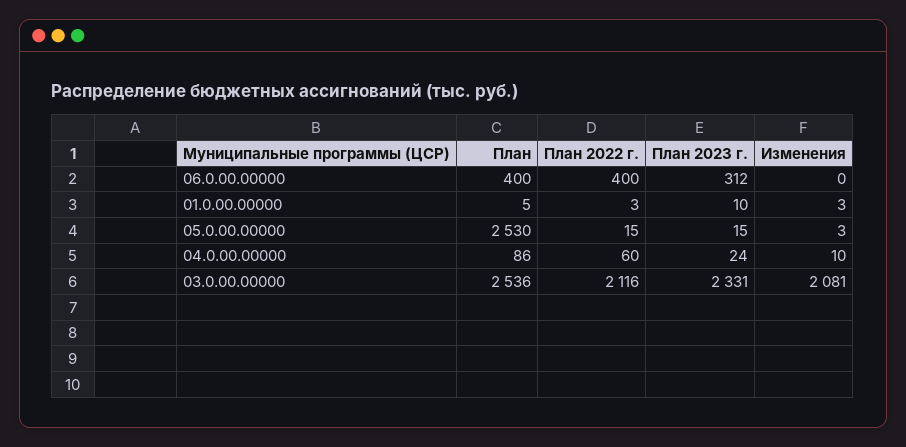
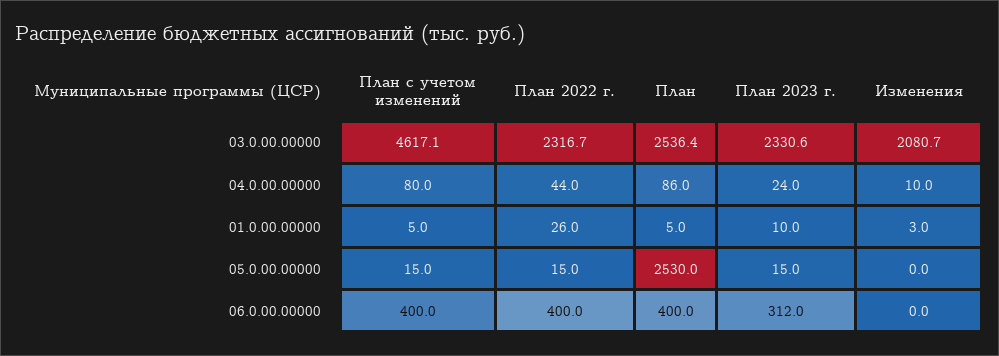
План 2022 г., 01.0.00.00000: 3 -> 26
Изменения, 05.0.00.00000: 3 -> 0
План 2022 г., 04.0.00.00000: 60 -> 44
План 2022 г., 03.0.00.00000: 2116 -> 2316.7
План с учетом изменений, 03.0.00.00000: none -> 4617.1
План с учетом изменений, 04.0.00.00000: none -> 80
План с учетом изменений, 01.0.00.00000: none -> 5
План с учетом изменений, 05.0.00.00000: none -> 15
План с учетом изменений, 06.0.00.00000: none -> 400

